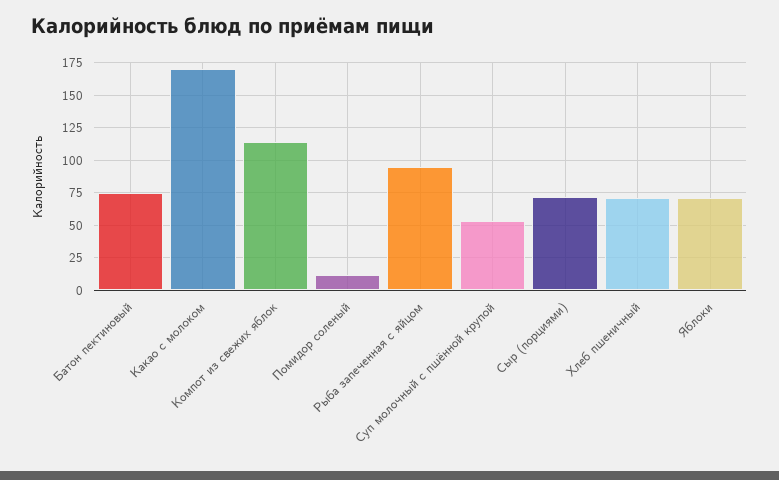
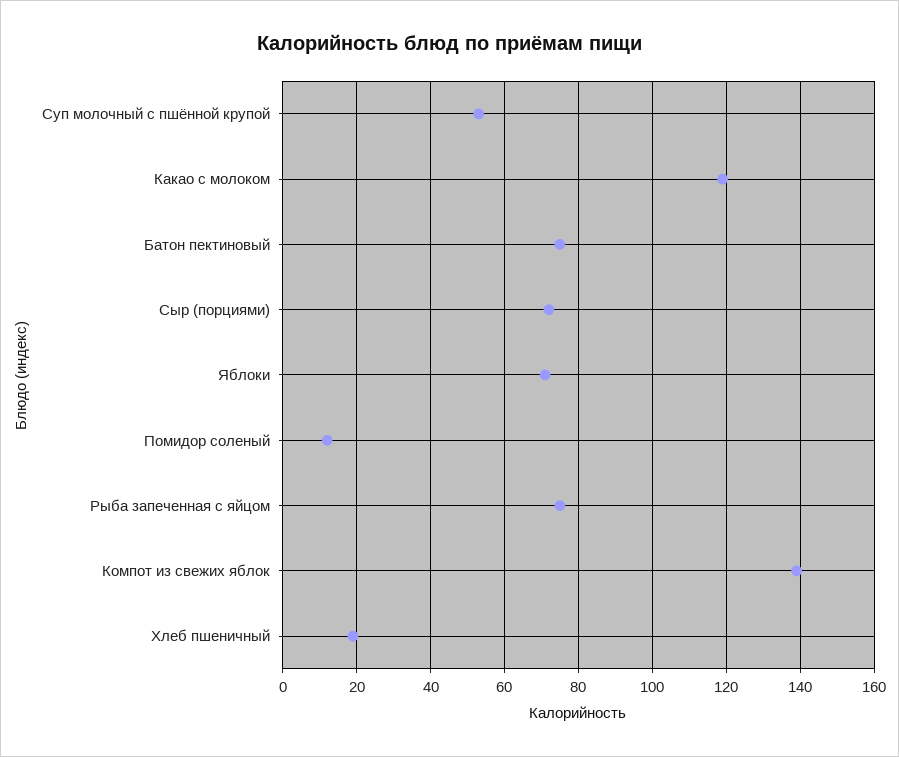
Какао с молоком: 170 -> 120
Компот из свежих яблок: 115 -> 140
Рыба запеченная с яйцом: 95 -> 75
Хлеб пшеничный: 70 -> 20

